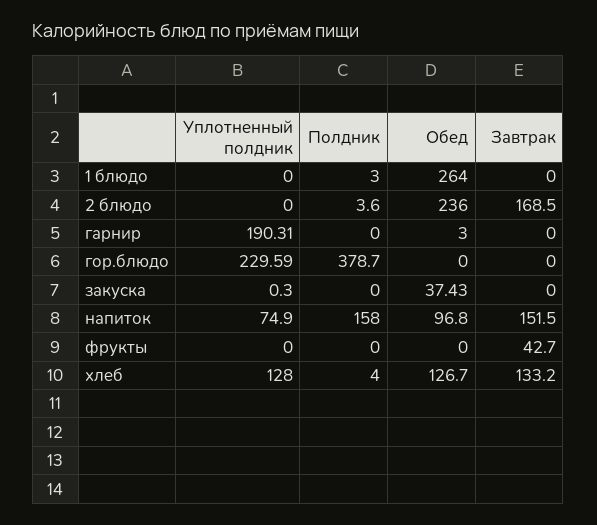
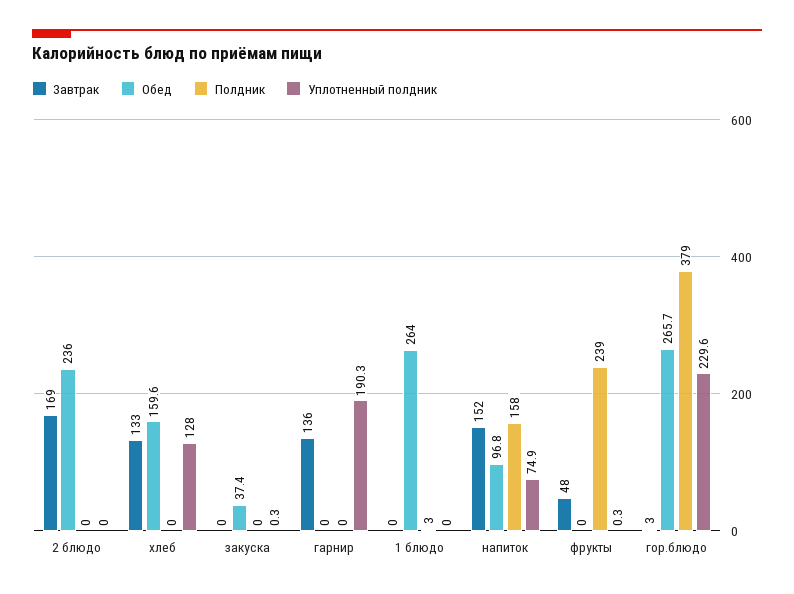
Полдник, 2 блюдо: 3.6 -> 0
Обед, гарнир: 3 -> 0
Завтрак, гарнир: 0 -> 136
Обед, гор.блюдо: 0 -> 265.7
Завтрак, гор.блюдо: 0 -> 3
Уплотненный полдник, фрукты: 0 -> 0.3
Полдник, фрукты: 0 -> 239
Завтрак, фрукты: 42.7 -> 48
Полдник, хлеб: 4 -> 0
Обед, хлеб: 126.7 -> 159.6

